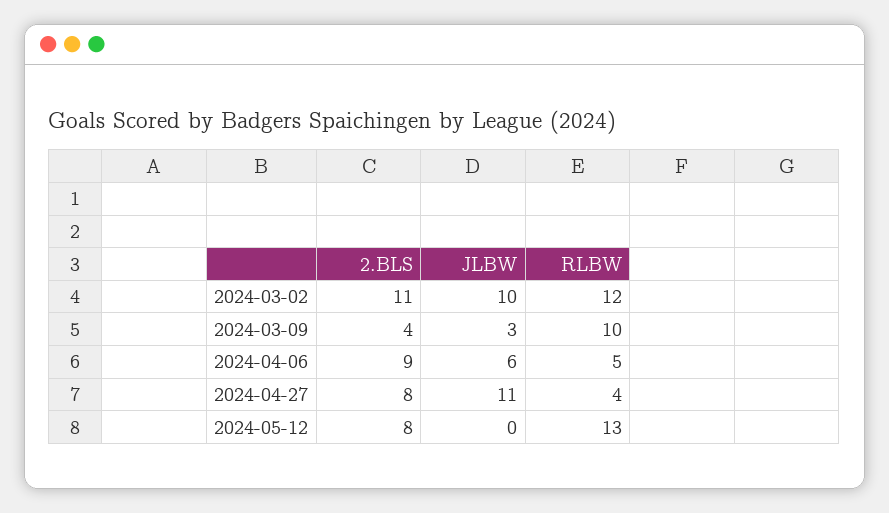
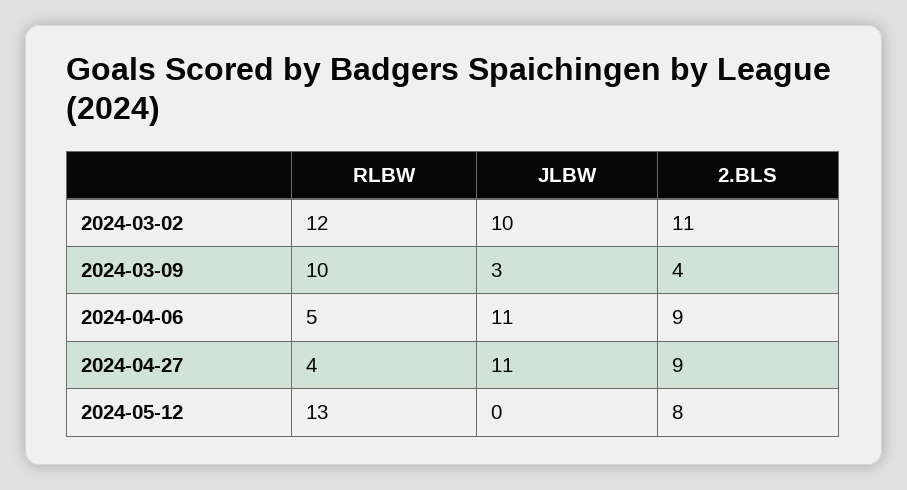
JLBW, 2024-04-06: 6 -> 11
2.BLS, 2024-04-27: 8 -> 9

